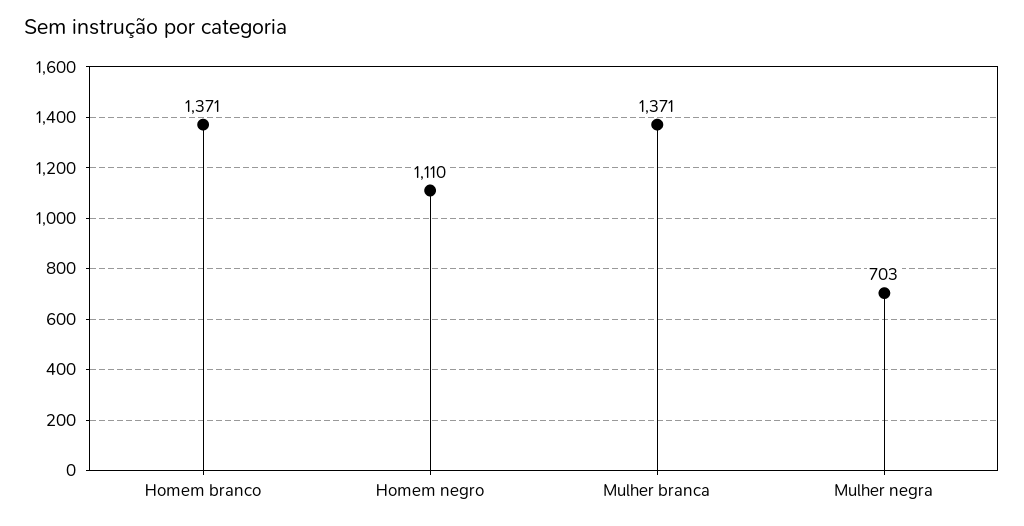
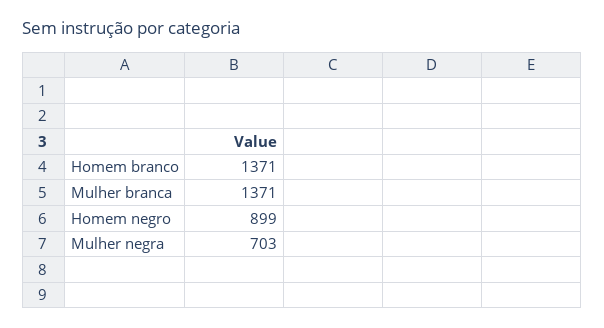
Homem negro: 1110 -> 899

